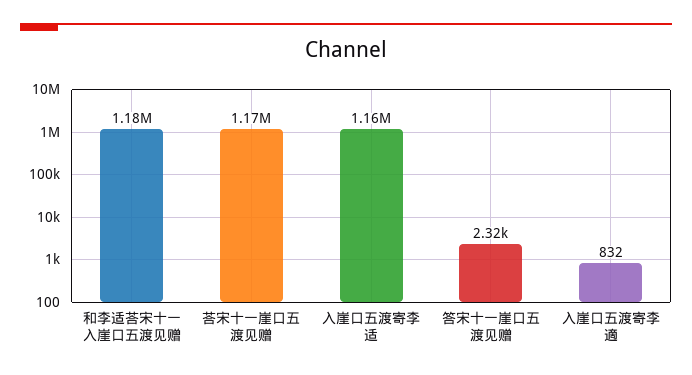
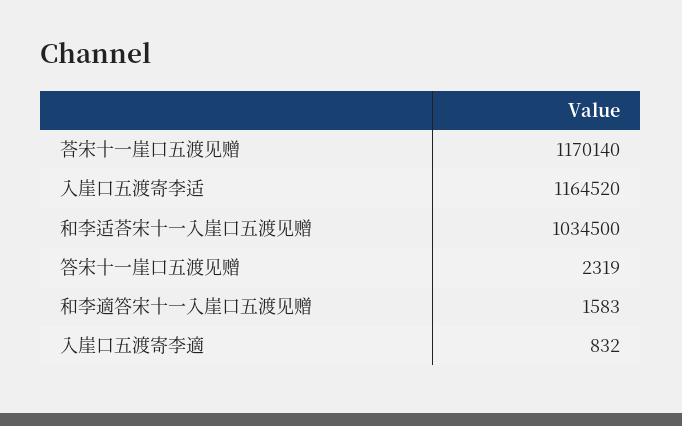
和李适荅宋十一入崖口五渡见赠: 1180000 -> 1034500
和李適答宋十一入崖口五渡见赠: none -> 1583

